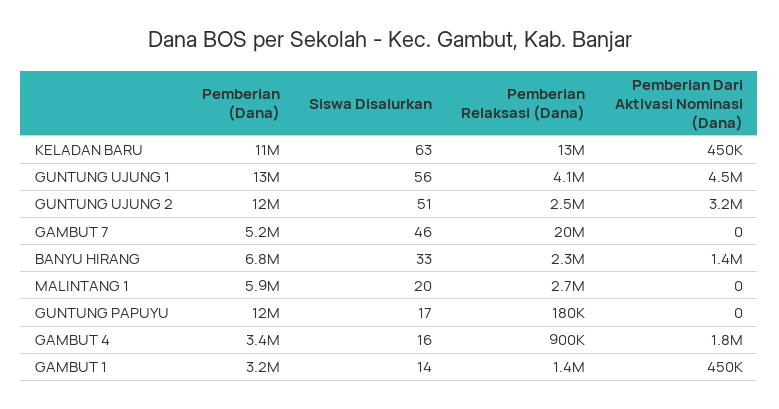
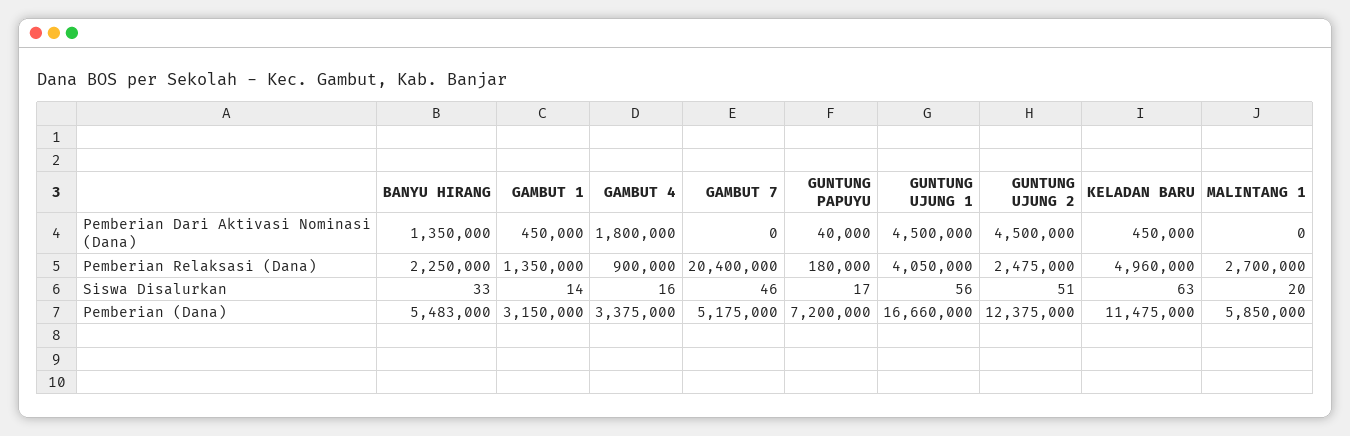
Pemberian Relaksasi (Dana), KELADAN BARU: 13000000 -> 4960000
Pemberian (Dana), GUNTUNG UJUNG 1: 13000000 -> 16660000
Pemberian Dari Aktivasi Nominasi (Dana), GUNTUNG UJUNG 2: 3200000 -> 4500000
Pemberian (Dana), BANYU HIRANG: 6800000 -> 5483000
Pemberian (Dana), GUNTUNG PAPUYU: 12000000 -> 7200000
Pemberian Dari Aktivasi Nominasi (Dana), GUNTUNG PAPUYU: 0 -> 40000

